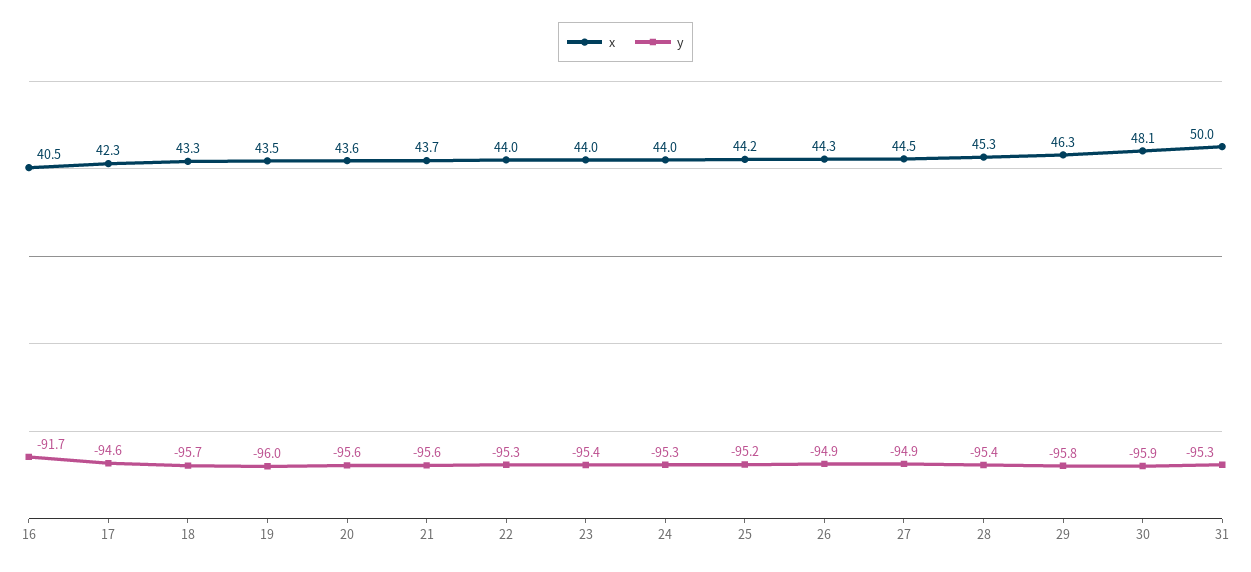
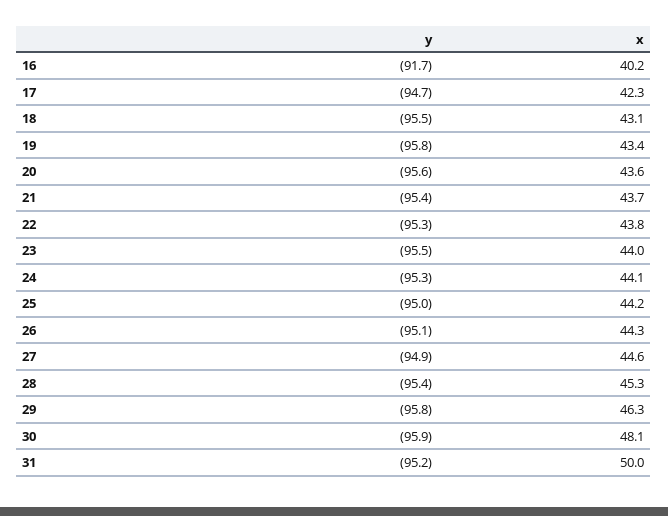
x, 16: 40.5 -> 40.2
y, 17: -94.6 -> -94.7
x, 18: 43.3 -> 43.1
y, 18: -95.7 -> -95.5
x, 19: 43.5 -> 43.4
y, 19: -96 -> -95.8
y, 21: -95.6 -> -95.4
x, 22: 44 -> 43.8
y, 23: -95.4 -> -95.5
x, 24: 44 -> 44.1
y, 25: -95.2 -> -95
y, 26: -94.9 -> -95.1
x, 27: 44.5 -> 44.6
y, 31: -95.3 -> -95.2

